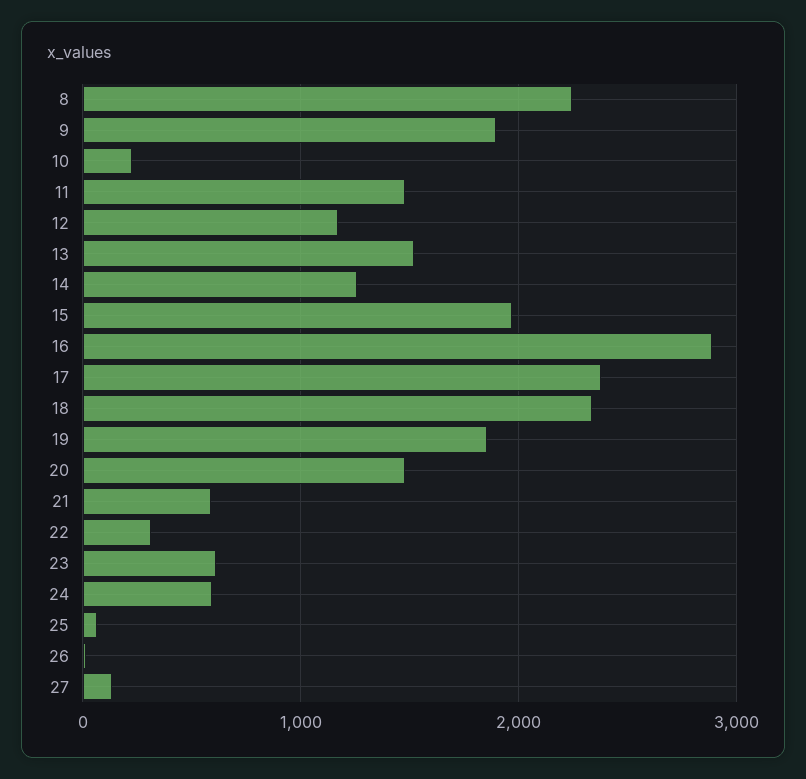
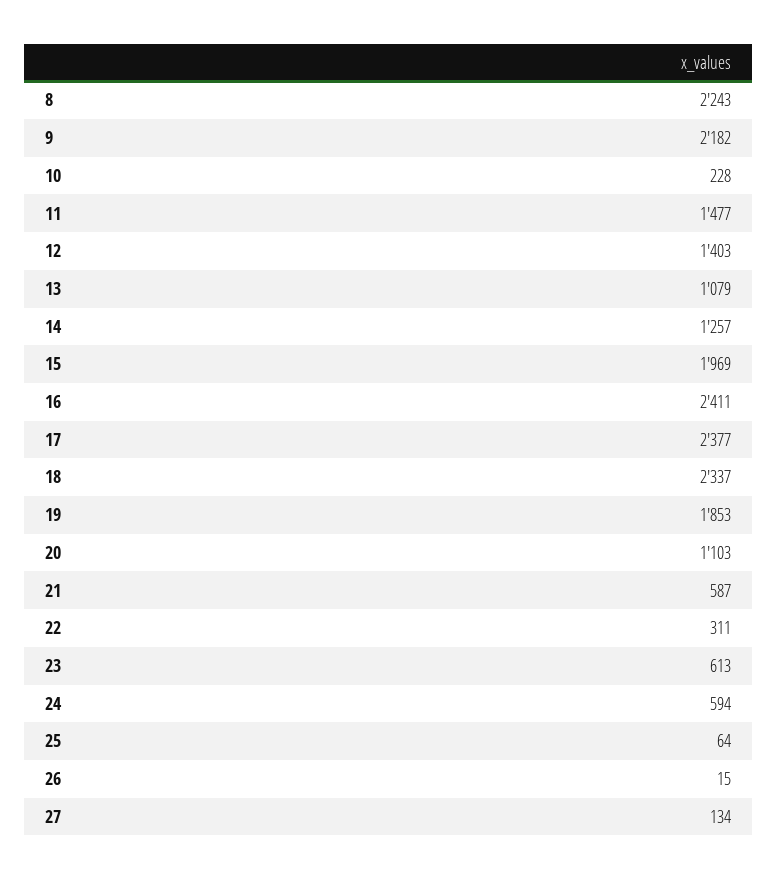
9: 1900 -> 2182
12: 1200 -> 1403
13: 1500 -> 1079
16: 2900 -> 2411
20: 1500 -> 1103

